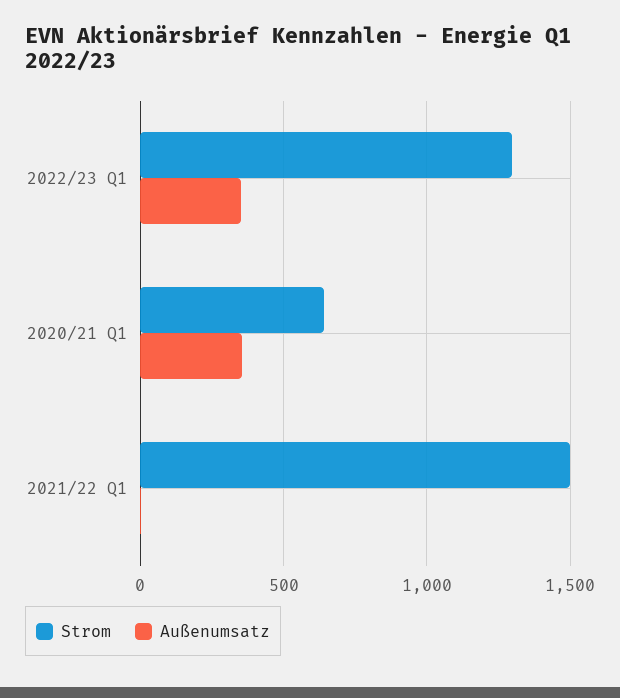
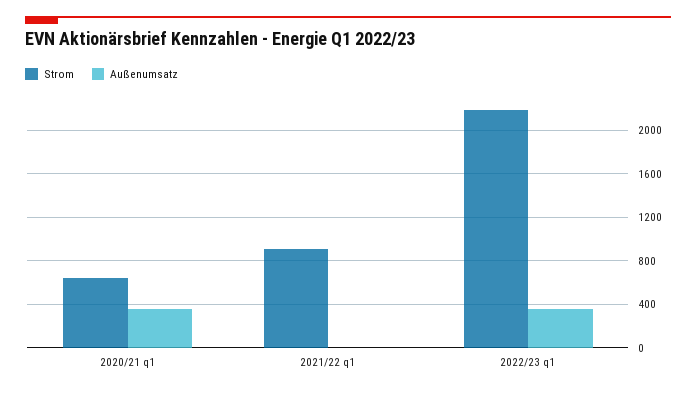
Strom, 2022/23 Q1: 1300 -> 2200
Strom, 2021/22 Q1: 1500 -> 900

